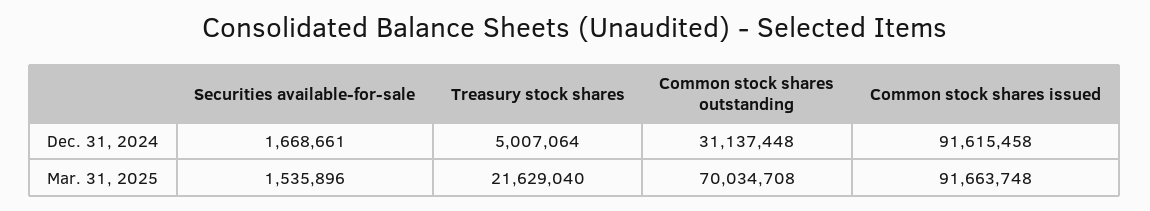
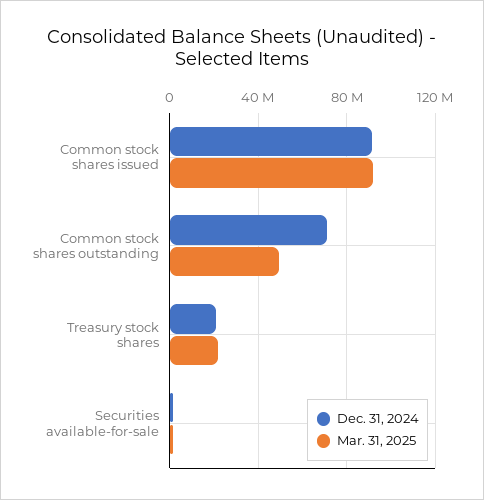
Dec. 31, 2024, Treasury stock shares: 5007064 -> 20000000
Dec. 31, 2024, Common stock shares outstanding: 31137448 -> 70000000
Mar. 31, 2025, Common stock shares outstanding: 70034708 -> 50000000

